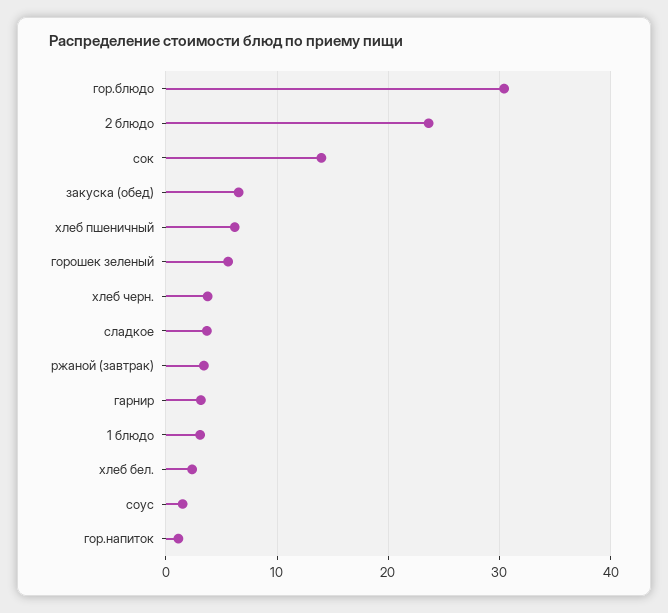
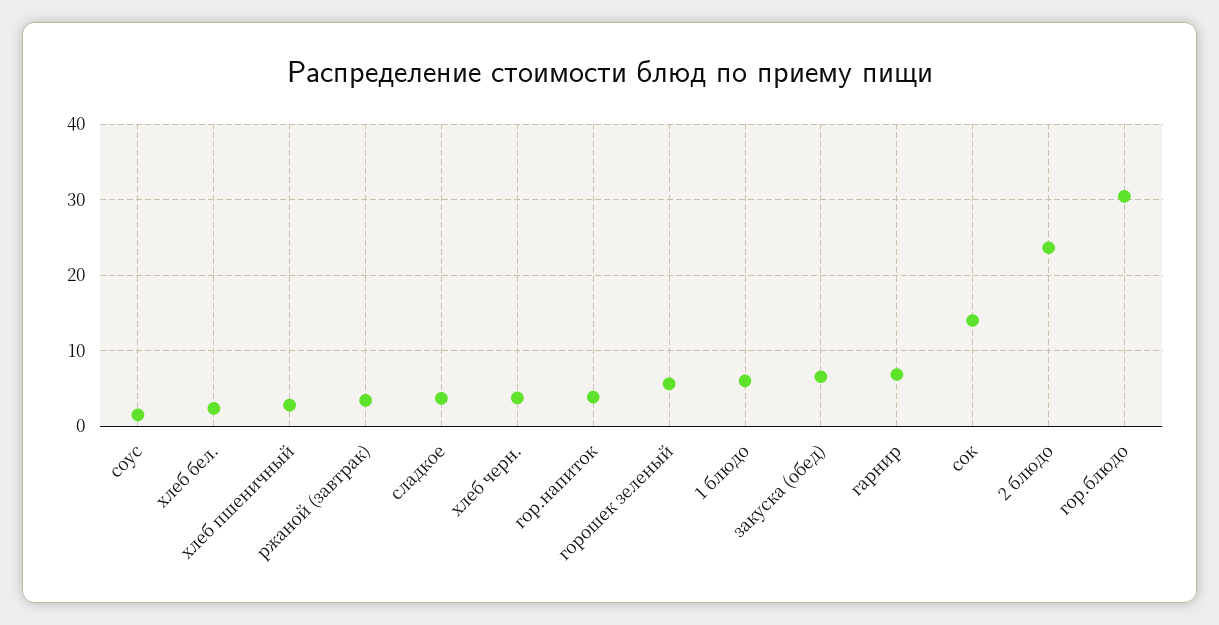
хлеб пшеничный: 6 -> 3
гарнир: 3 -> 7
1 блюдо: 3 -> 6
гор.напиток: 1 -> 4

